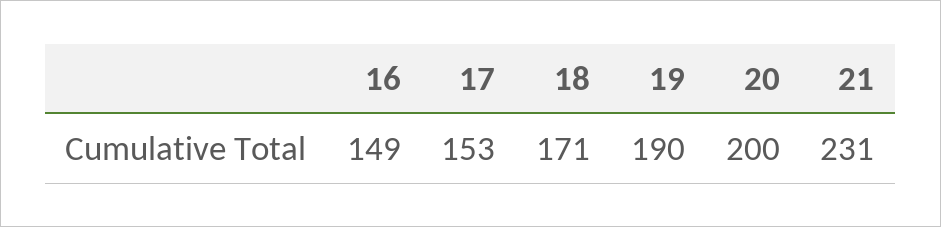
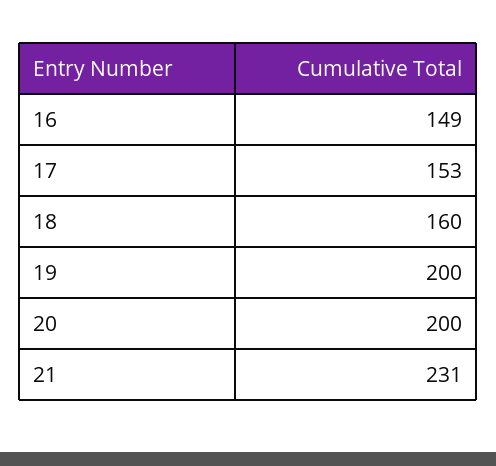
18: 171 -> 160
19: 190 -> 200

